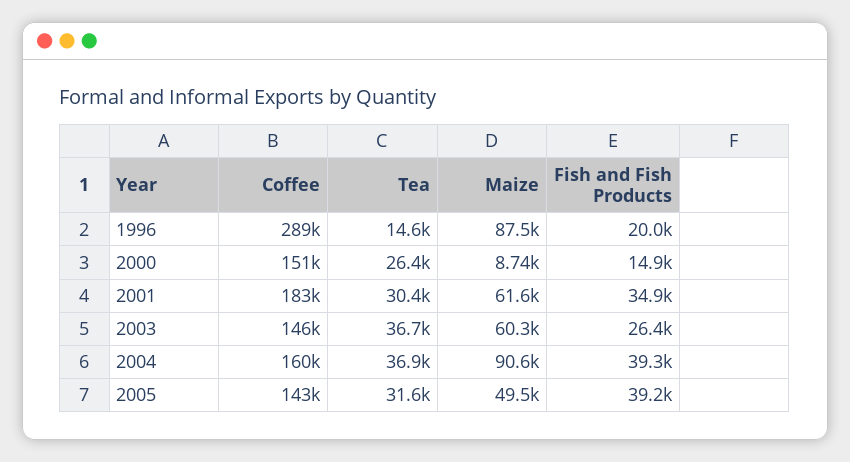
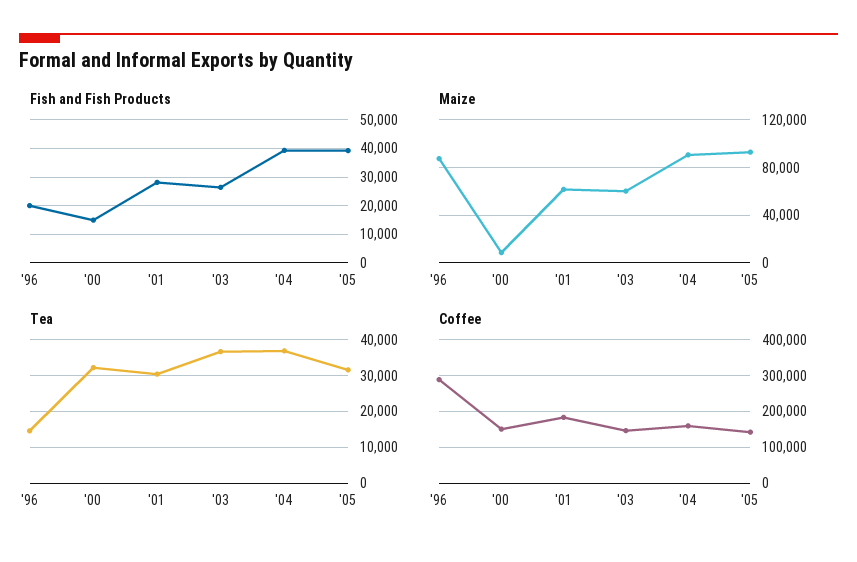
Tea, 2000: 26400 -> 32000
Fish and Fish Products, 2001: 34900 -> 27500
Maize, 2005: 49500 -> 90000

